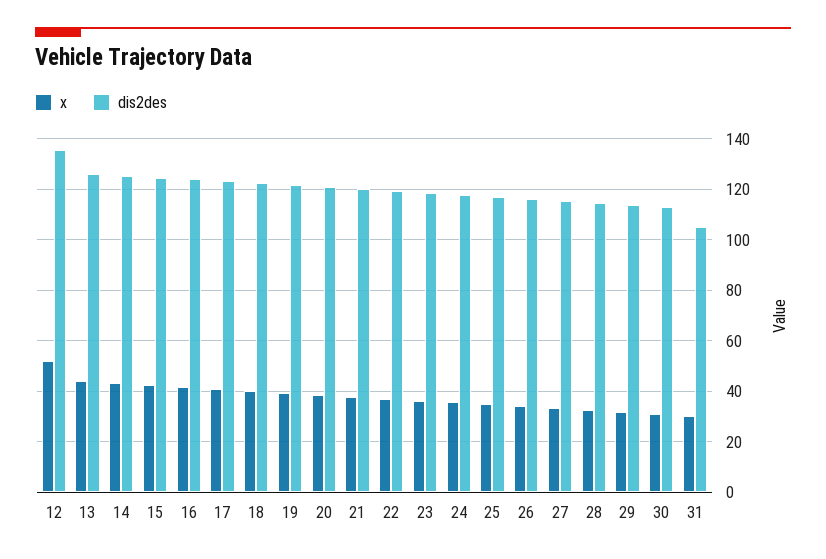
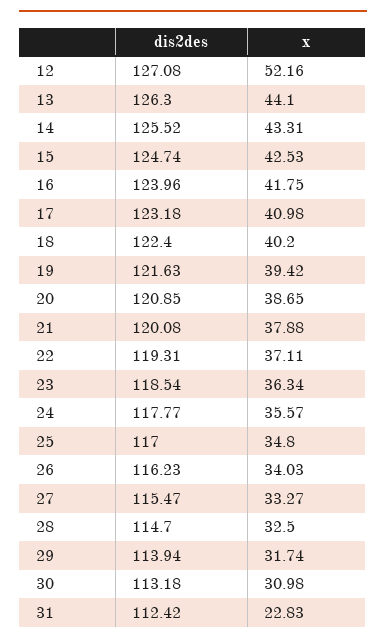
dis2des, 12: 135 -> 127.08
x, 31: 30 -> 22.83
dis2des, 31: 105 -> 112.42

